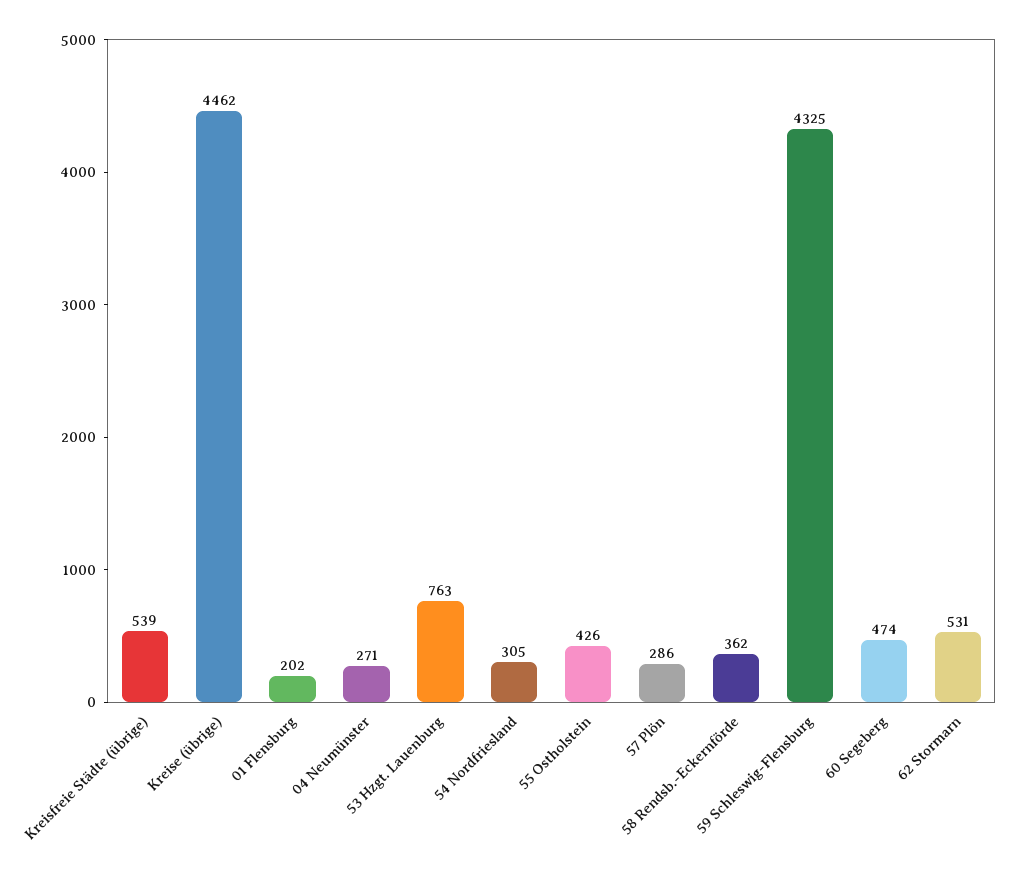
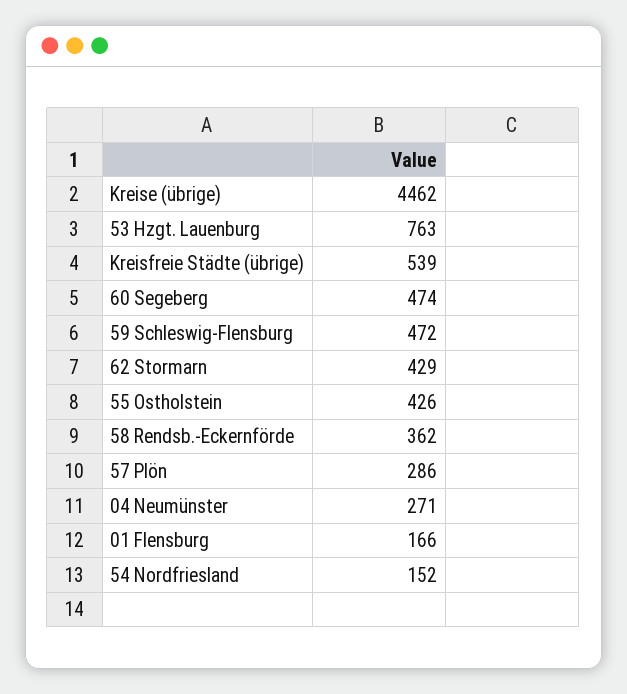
01 Flensburg: 202 -> 166
54 Nordfriesland: 305 -> 152
59 Schleswig-Flensburg: 4325 -> 472
62 Stormarn: 531 -> 429

